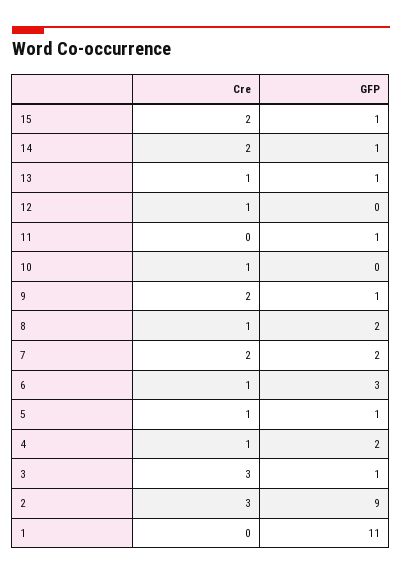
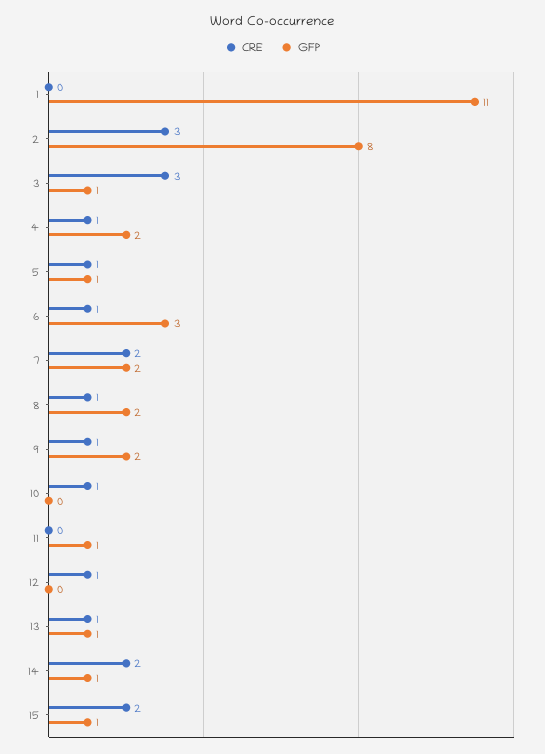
Cre, 9: 2 -> 1
GFP, 9: 1 -> 2
GFP, 2: 9 -> 8

